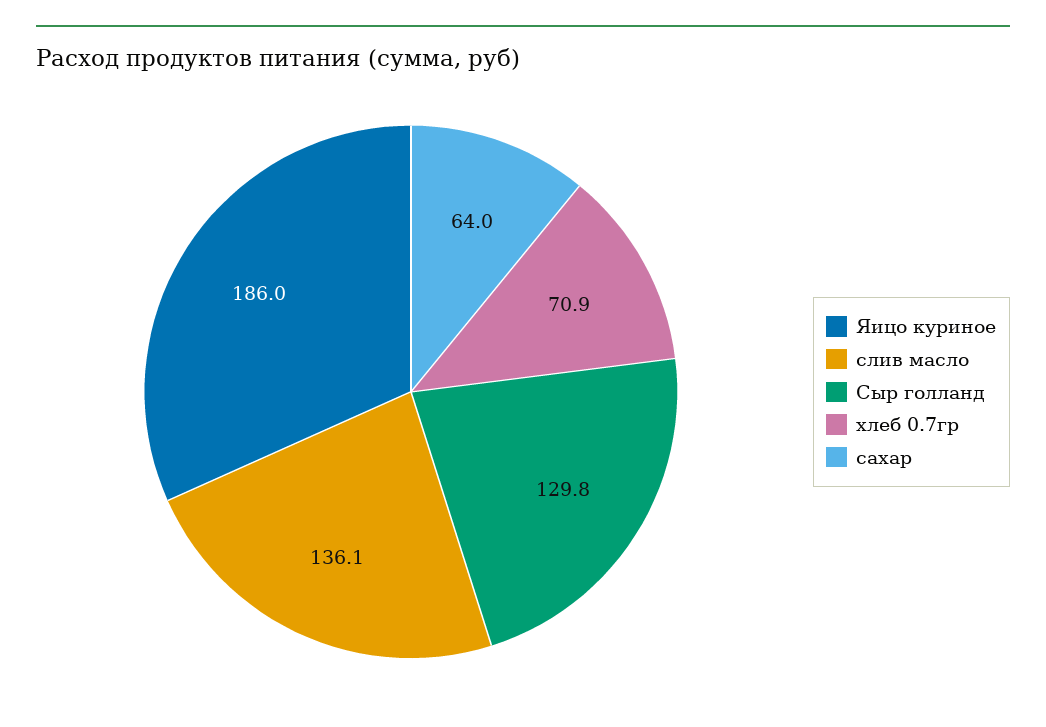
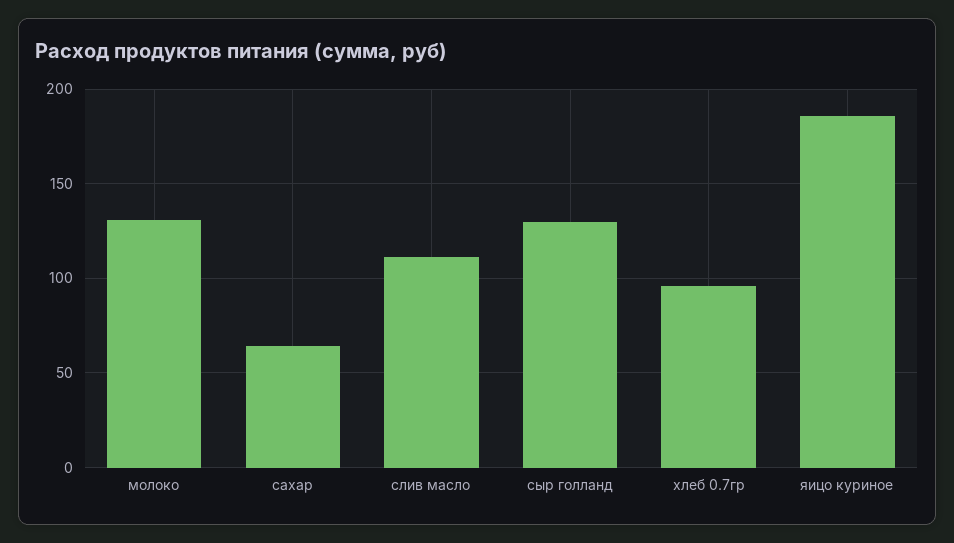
слив масло: 136.1 -> 110
хлеб 0.7гр: 70.9 -> 95
молоко: none -> 130

